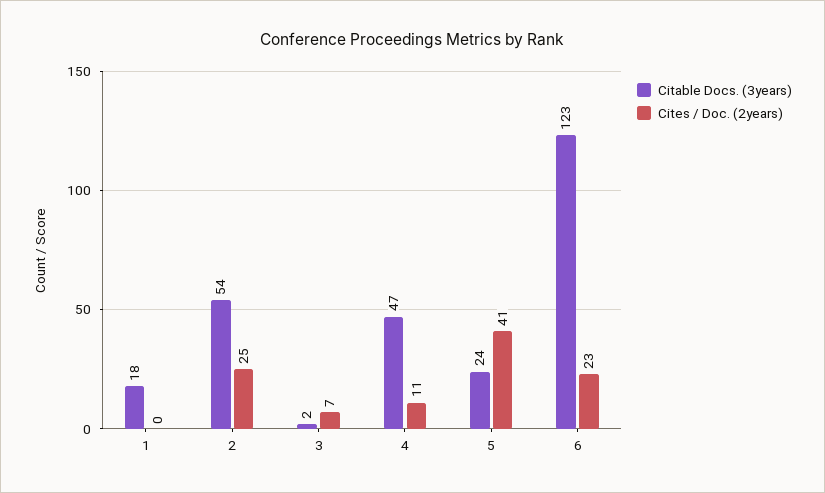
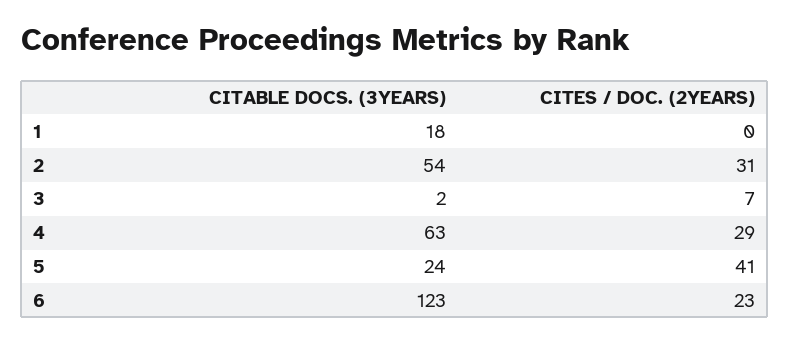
Cites / Doc. (2years), 2: 25 -> 31
Citable Docs. (3years), 4: 47 -> 63
Cites / Doc. (2years), 4: 11 -> 29

